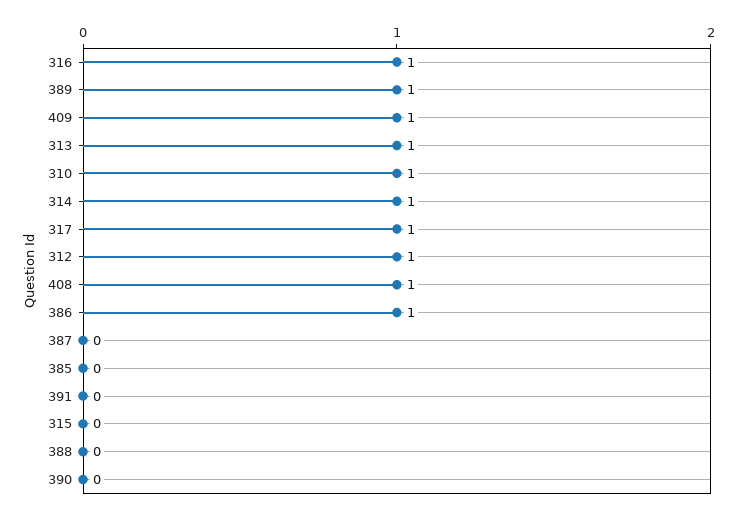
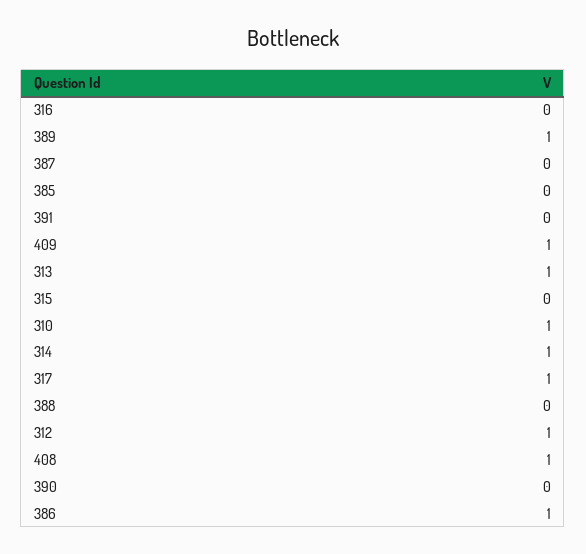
316: 1 -> 0

